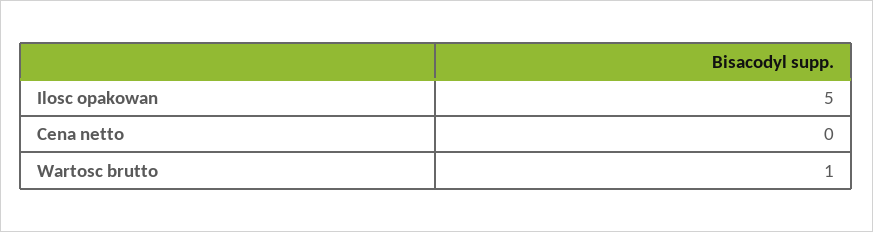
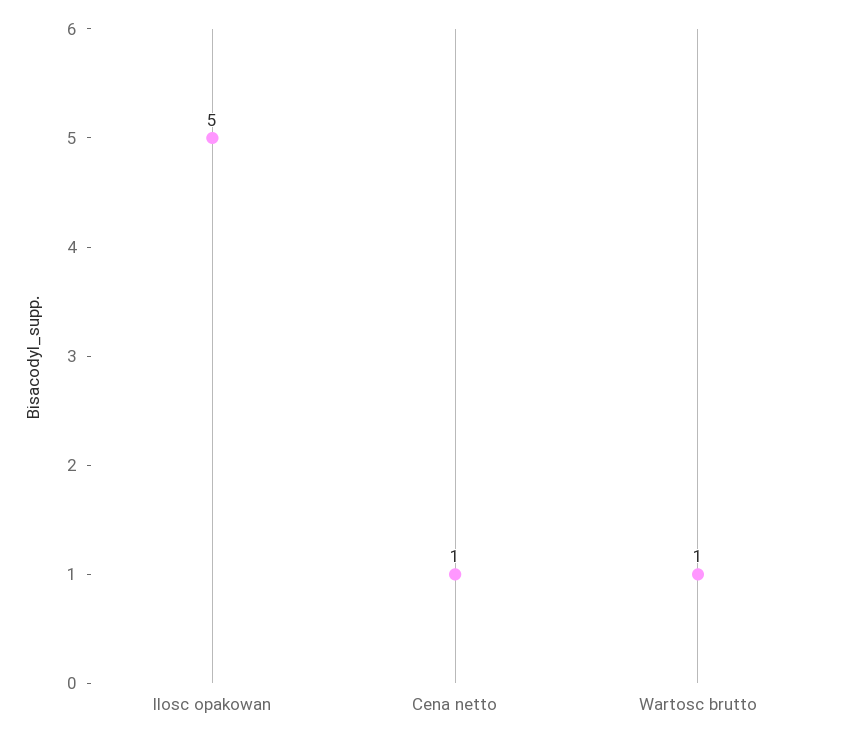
Cena netto: 0 -> 1

